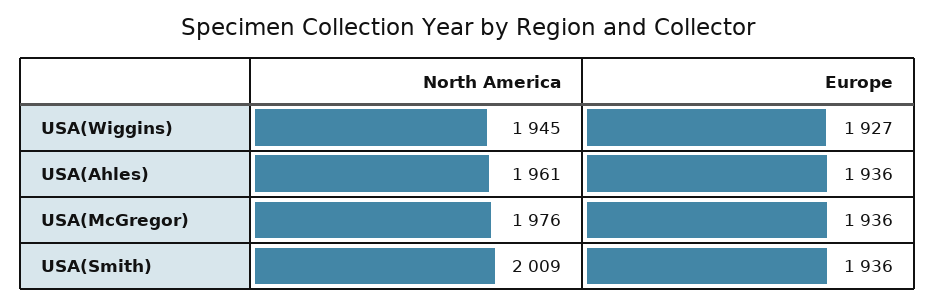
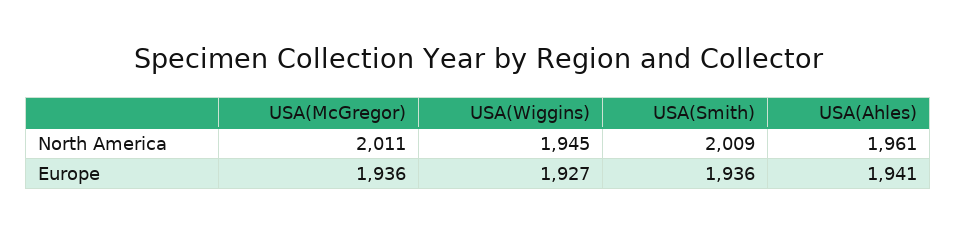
Europe, USA(Ahles): 1936 -> 1941
North America, USA(McGregor): 1976 -> 2011

